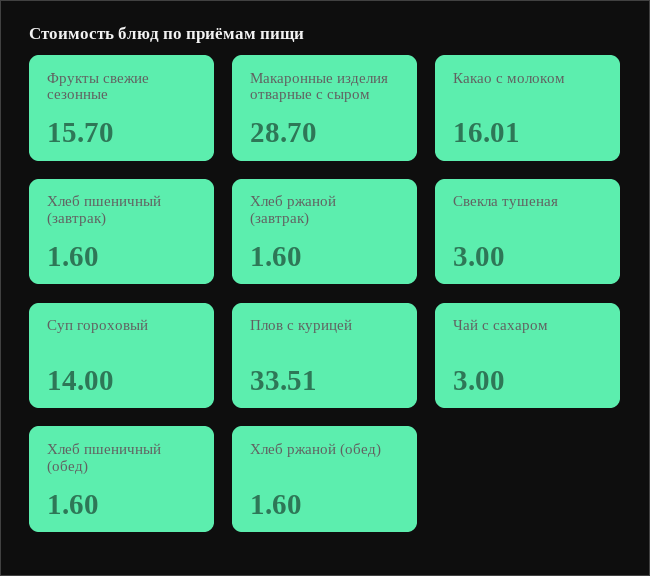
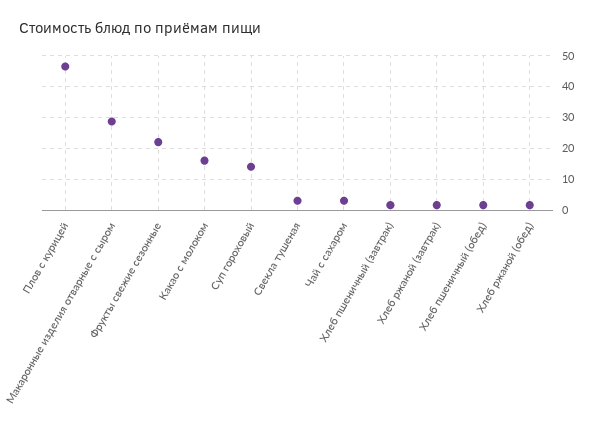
Фрукты свежие сезонные: 15.7 -> 22
Плов с курицей: 33.51 -> 46

